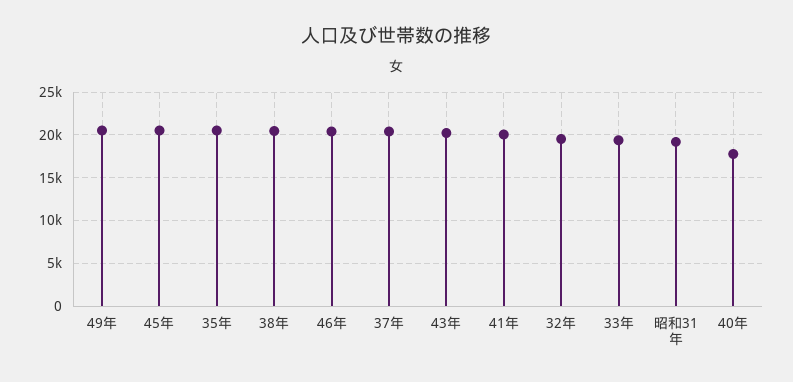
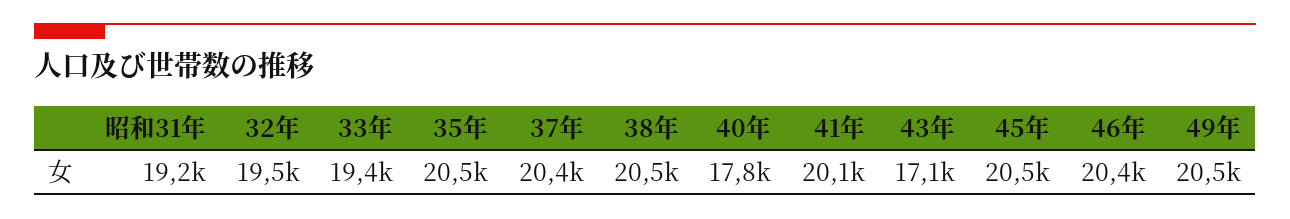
43年: 20000 -> 17100

